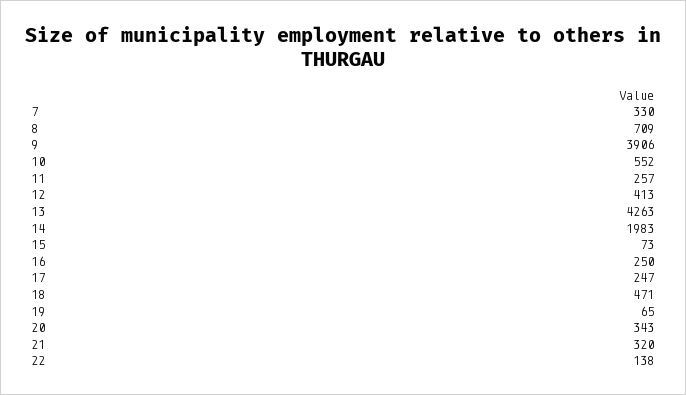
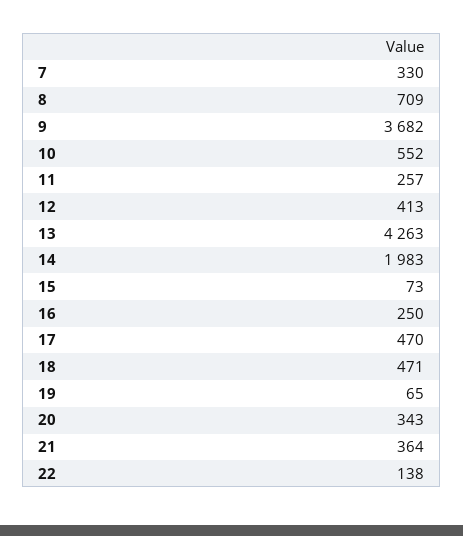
9: 3906 -> 3682
17: 247 -> 470
21: 320 -> 364

